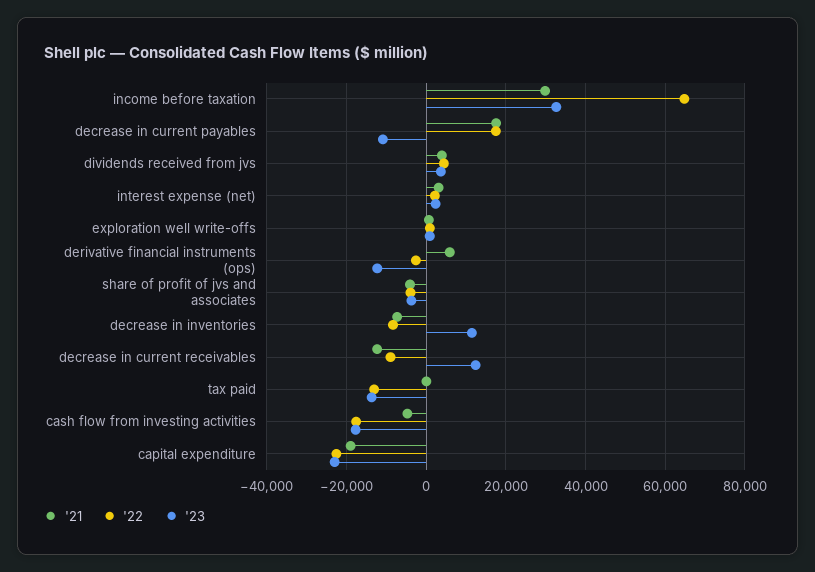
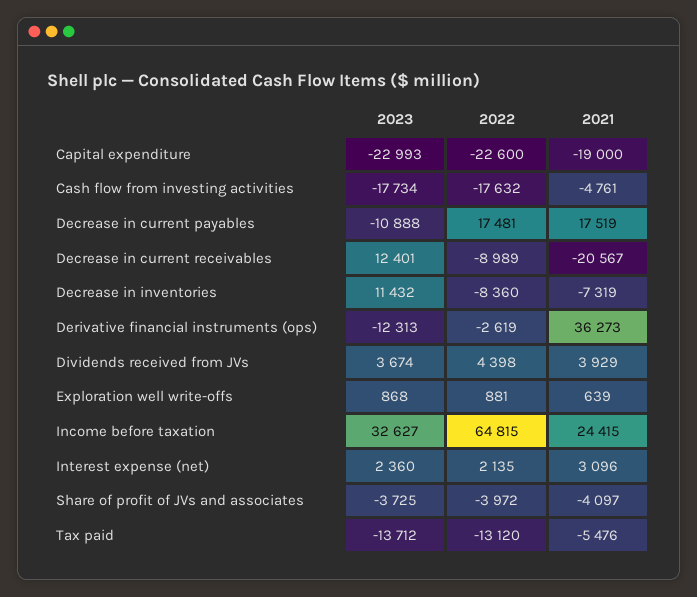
'21, income before taxation: 30000 -> 24415
'21, derivative financial instruments (ops): 6000 -> 36273
'21, decrease in current receivables: -12000 -> -20567
'21, tax paid: 0 -> -5476

